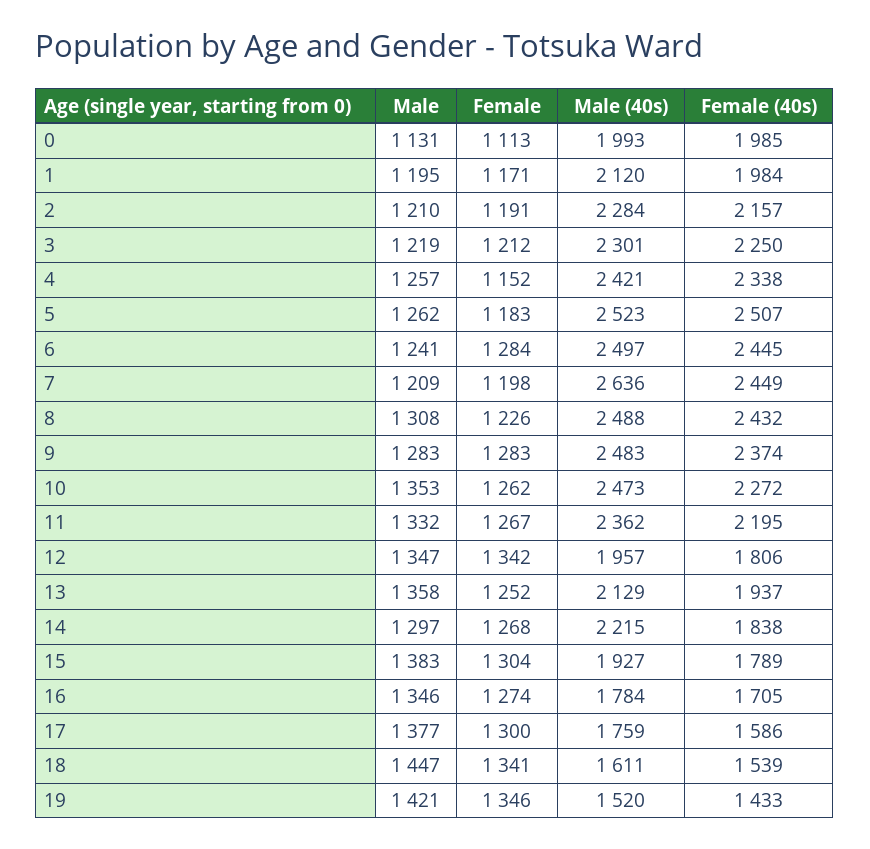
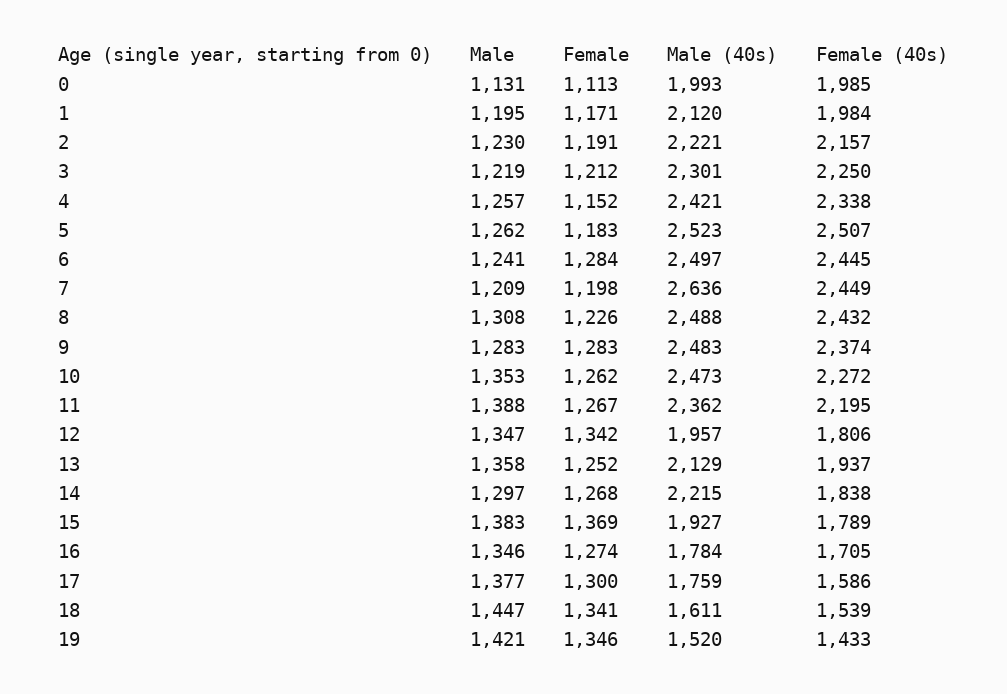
Male, 2: 1210 -> 1230
Male (40s), 2: 2284 -> 2221
Male, 11: 1332 -> 1388
Female, 15: 1304 -> 1369

